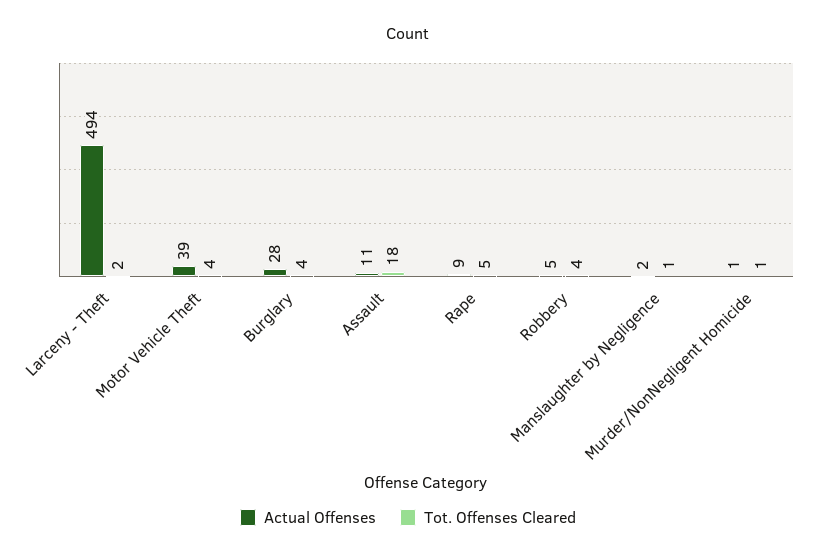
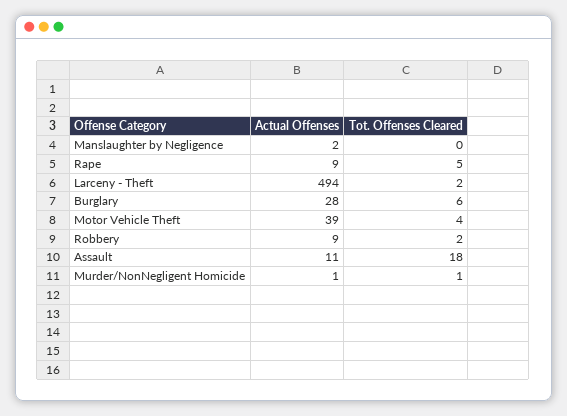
Tot. Offenses Cleared, Burglary: 4 -> 6
Actual Offenses, Robbery: 5 -> 9
Tot. Offenses Cleared, Robbery: 4 -> 2
Tot. Offenses Cleared, Manslaughter by Negligence: 1 -> 0

